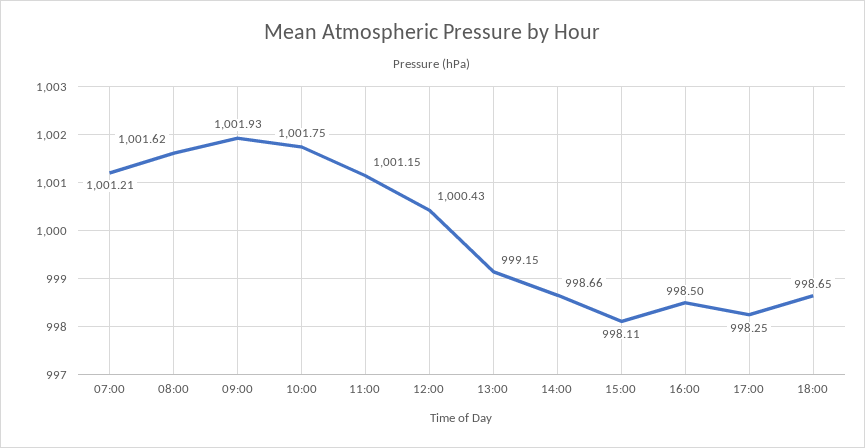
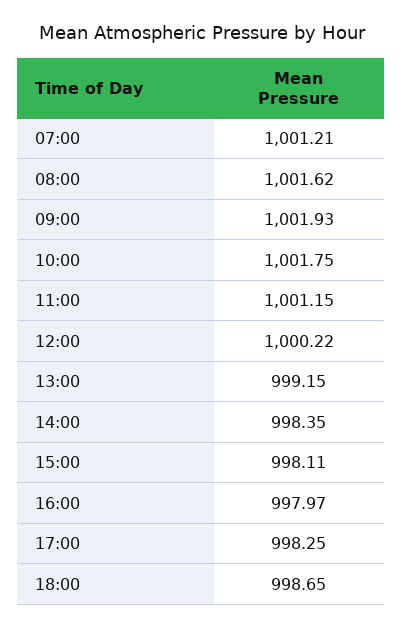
12:00: 1000.43 -> 1000.22
14:00: 998.66 -> 998.35
16:00: 998.5 -> 997.97

